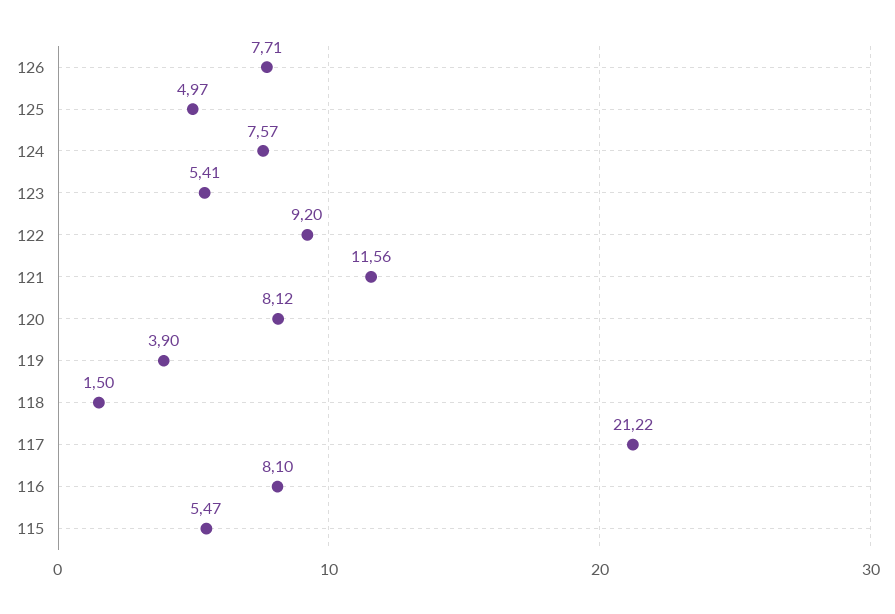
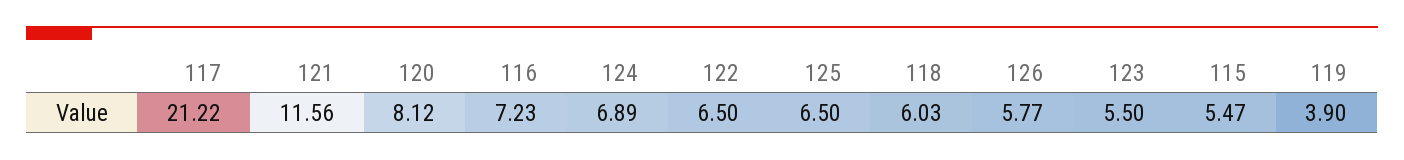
126: 7.71 -> 5.77
125: 4.97 -> 6.5
124: 7.57 -> 6.89
123: 5.41 -> 5.5
122: 9.2 -> 6.5
118: 1.5 -> 6.03
116: 8.1 -> 7.23

